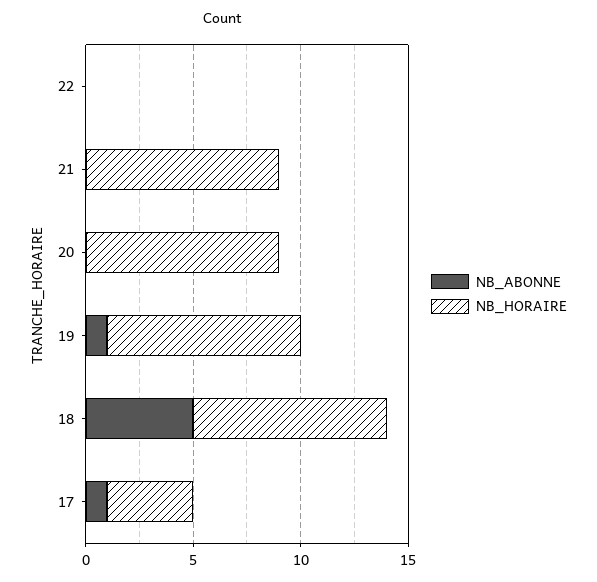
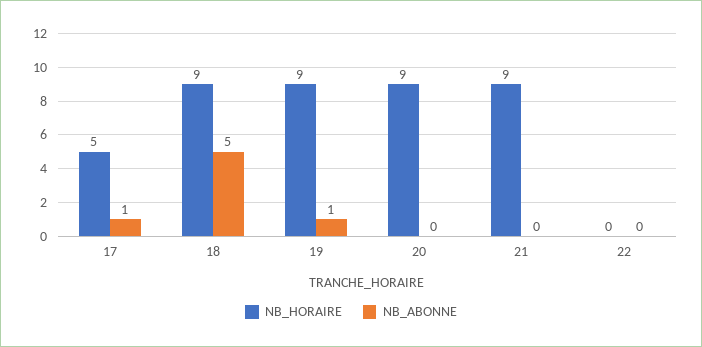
NB_HORAIRE, 17: 4 -> 5

